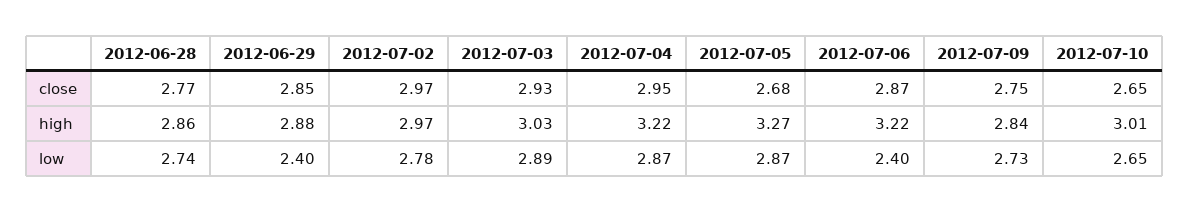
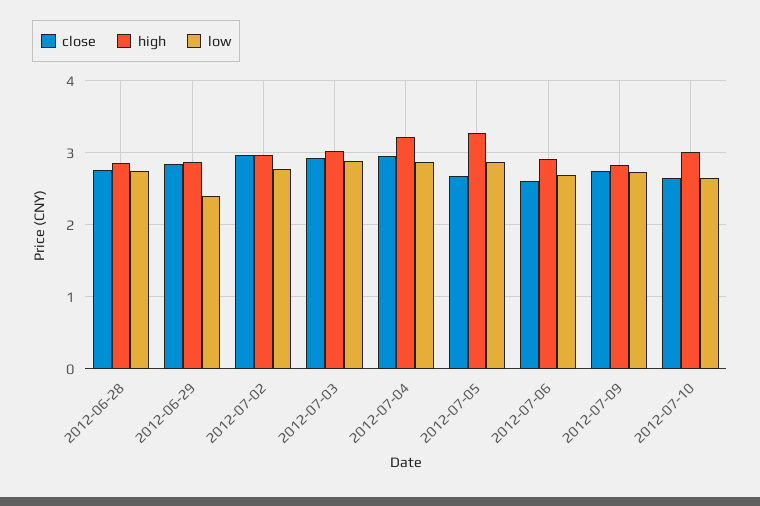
close, 2012-07-06: 2.87 -> 2.6
high, 2012-07-06: 3.22 -> 2.9
low, 2012-07-06: 2.4 -> 2.7

